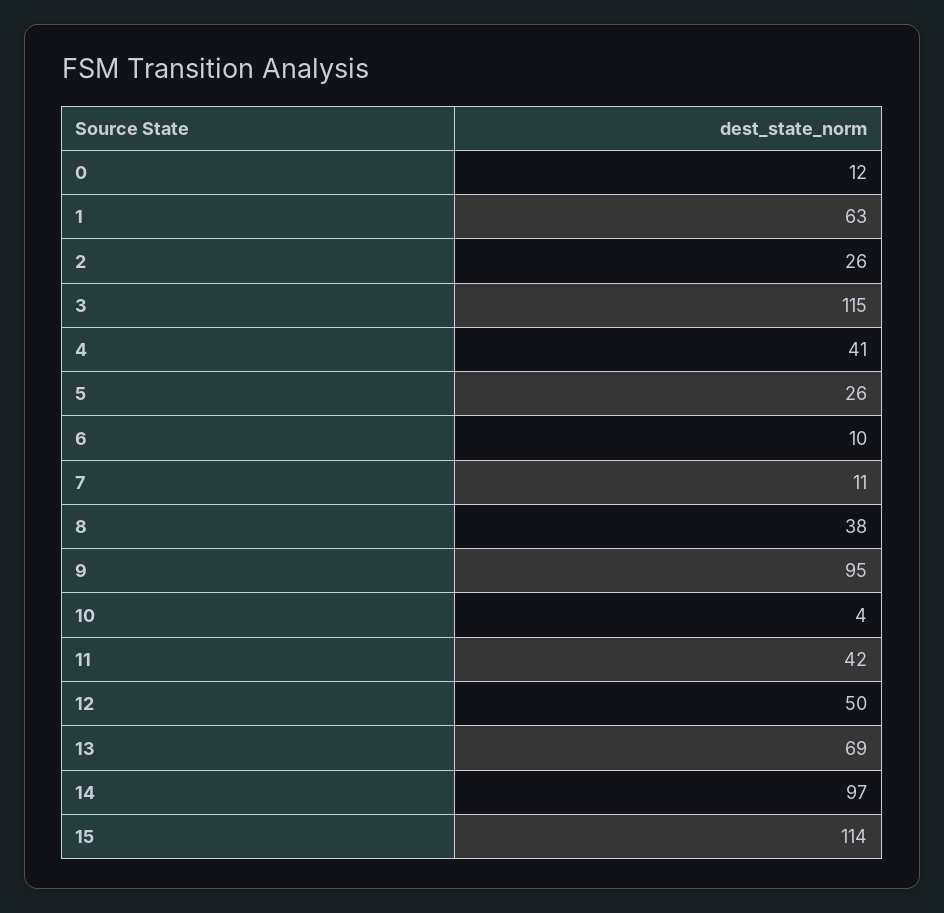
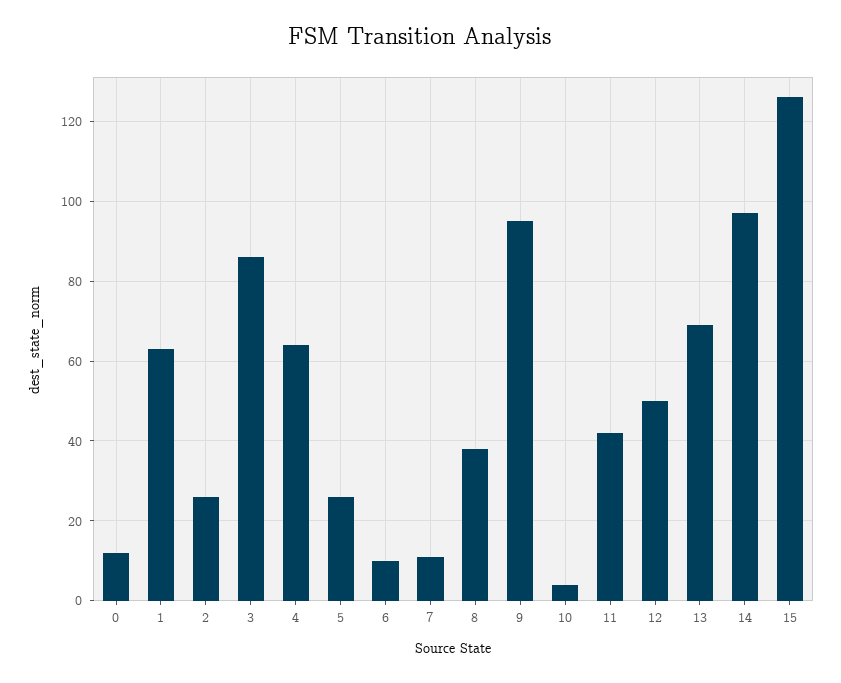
3: 115 -> 85
4: 41 -> 65
15: 114 -> 125

